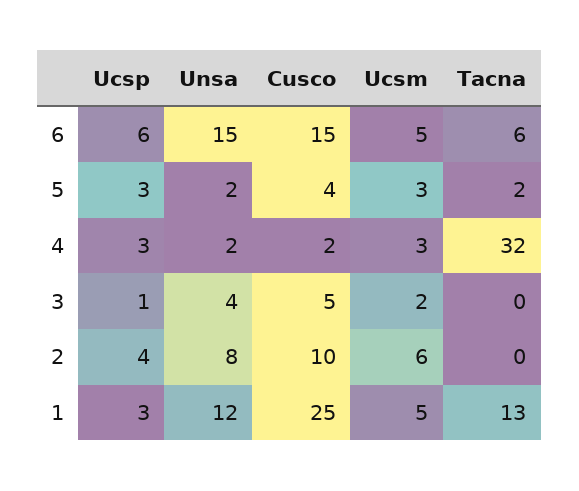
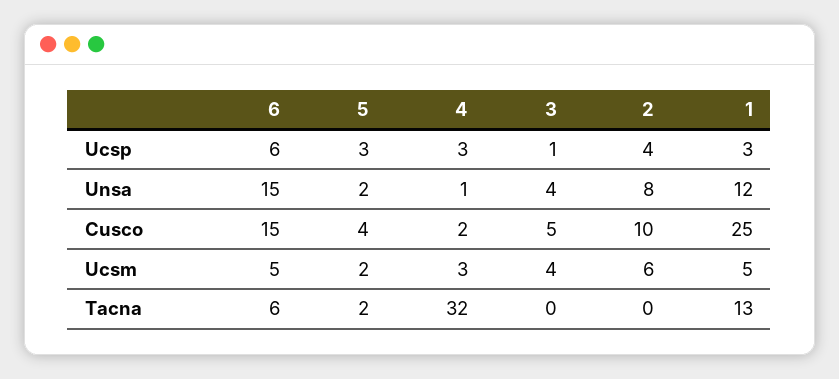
Ucsm, 5: 3 -> 2
Unsa, 4: 2 -> 1
Ucsm, 3: 2 -> 4

